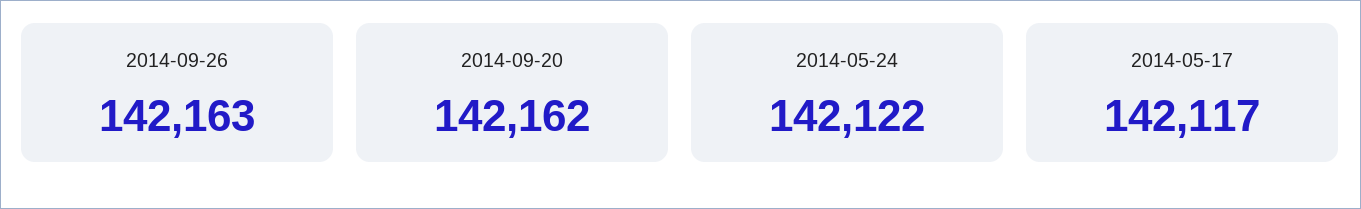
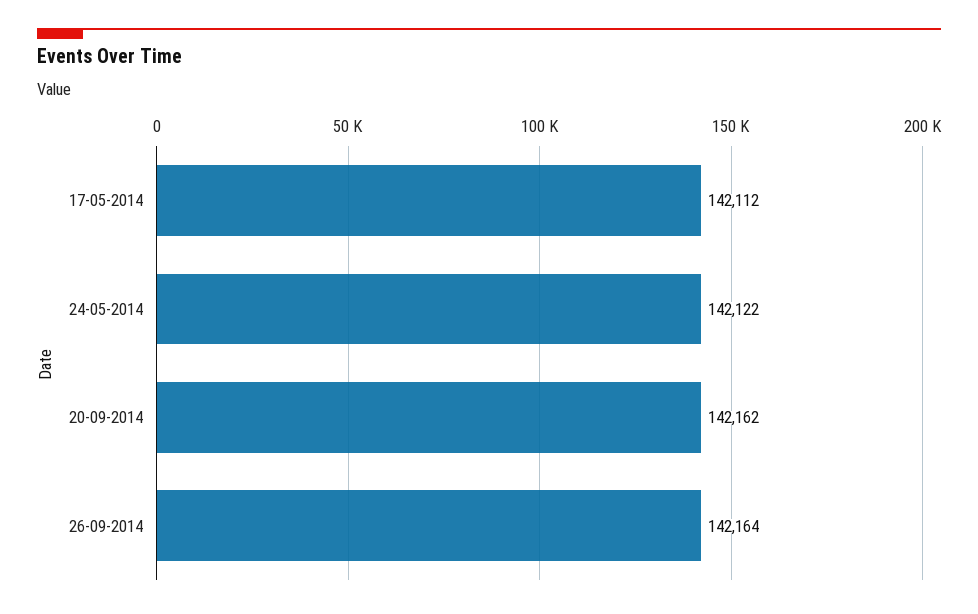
2014-09-26: 142163 -> 142164
2014-05-17: 142117 -> 142112

